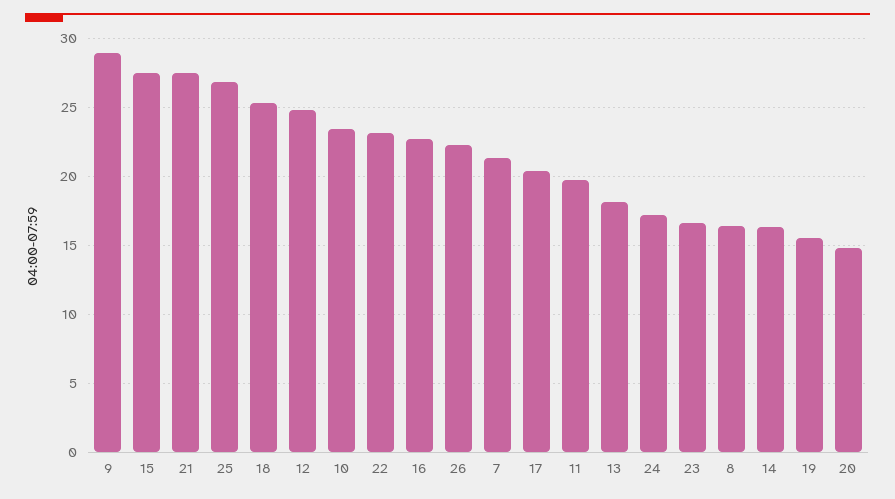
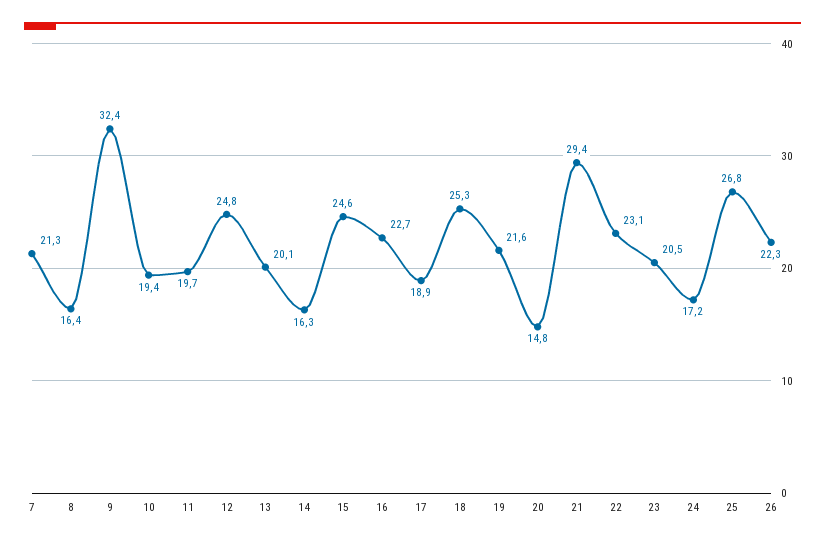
9: 29 -> 32.4
15: 27.5 -> 24.6
21: 27.5 -> 29.4
10: 23.5 -> 19.4
17: 20.5 -> 18.9
13: 18 -> 20.1
23: 16.5 -> 20.5
19: 15.5 -> 21.6

